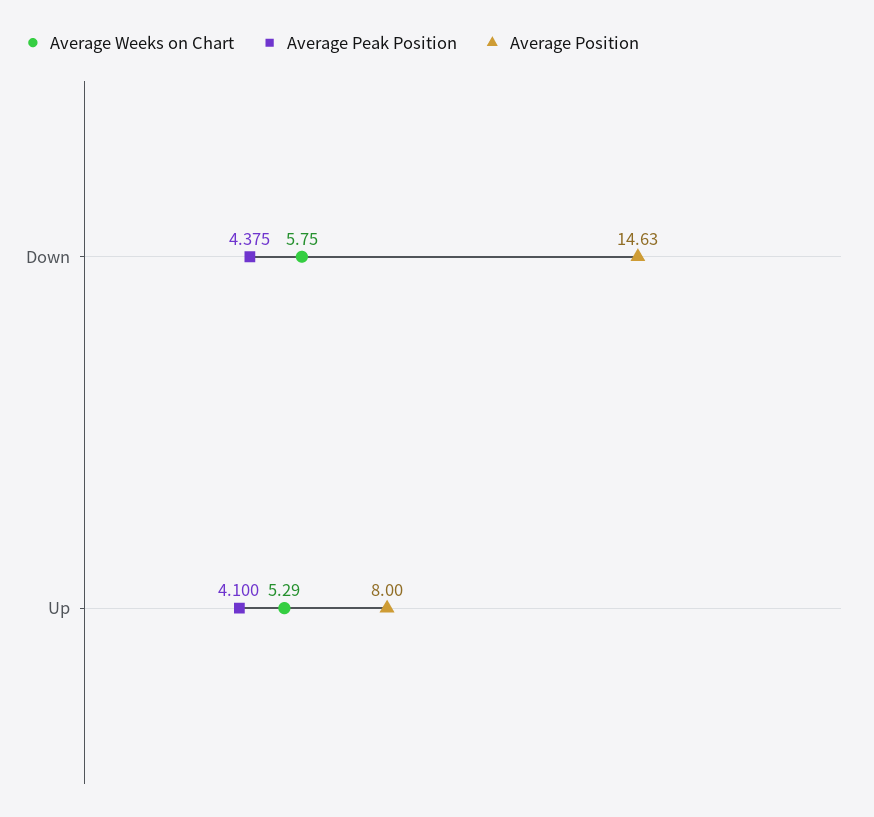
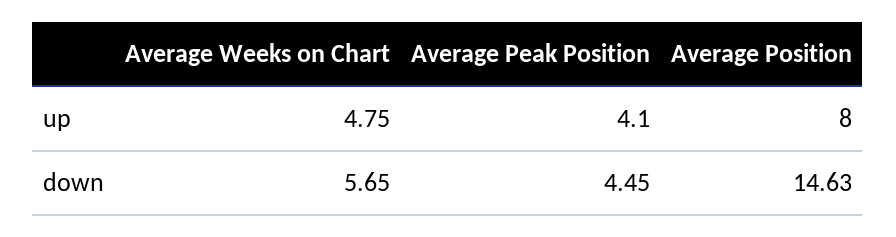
Average Weeks on Chart, Down: 5.75 -> 5.65
Average Peak Position, Down: 4.375 -> 4.45
Average Weeks on Chart, Up: 5.29 -> 4.75

